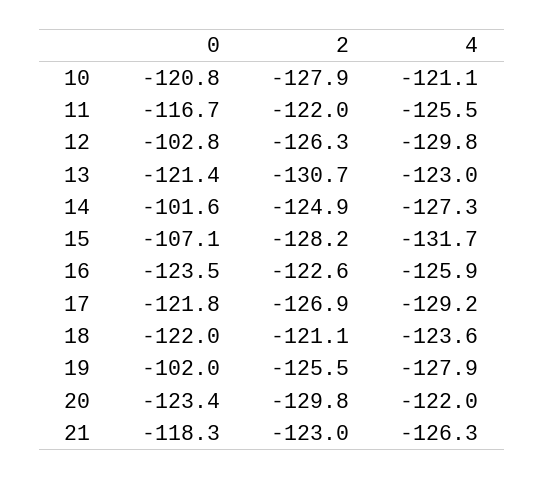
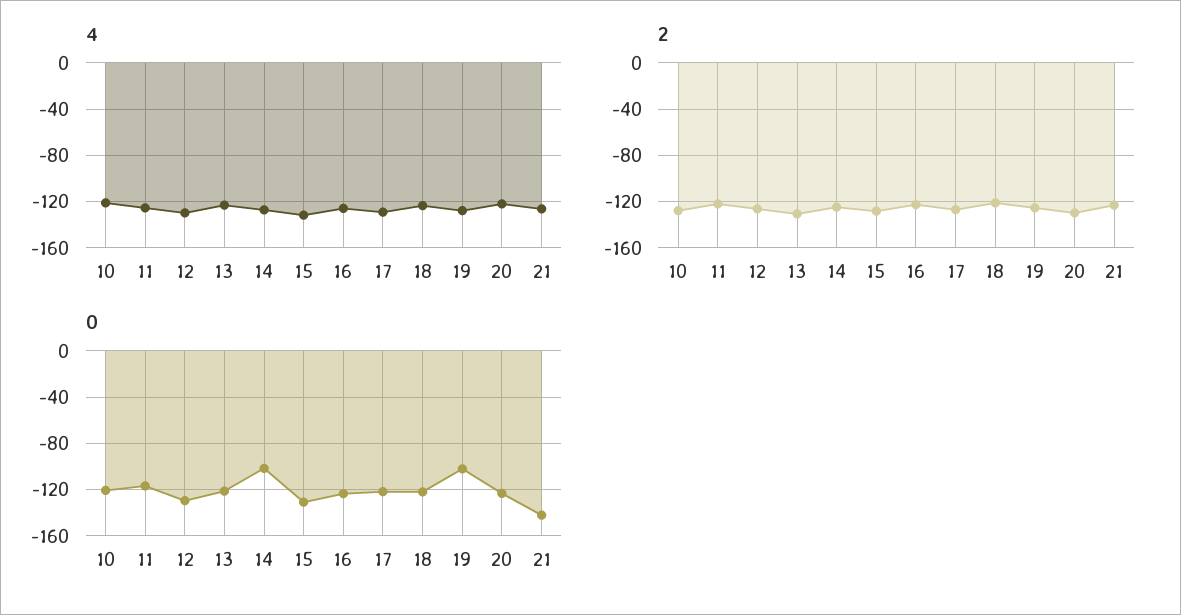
0, 12: -102.8 -> -130
0, 15: -107.1 -> -130
0, 21: -118.3 -> -140

